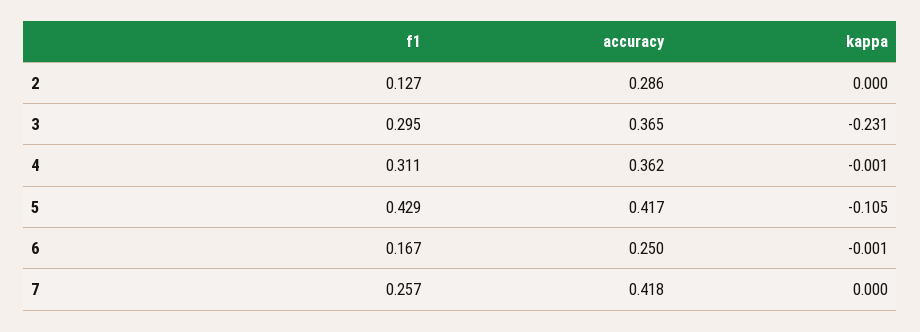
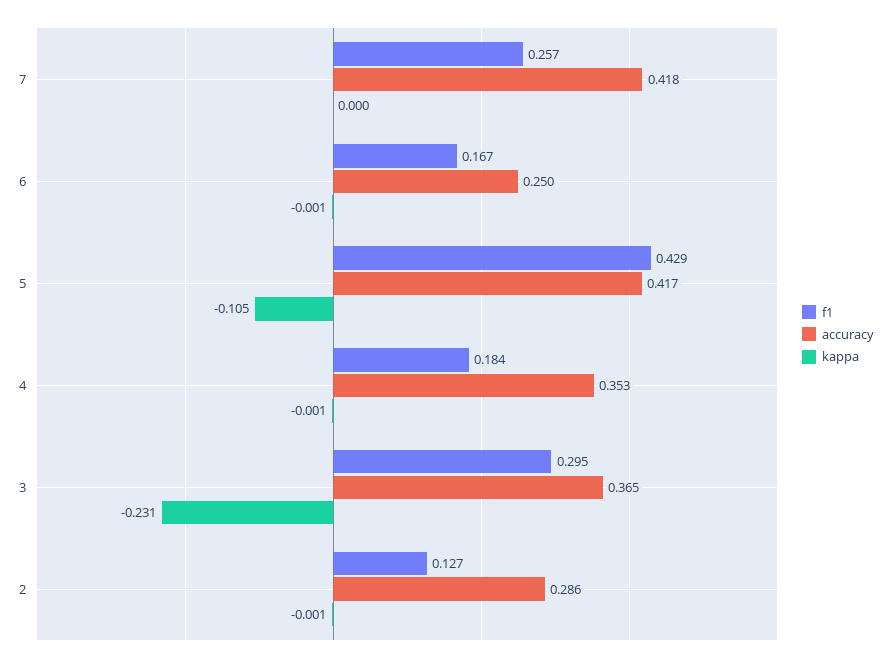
kappa, 2: 0 -> -0.001
f1, 4: 0.311 -> 0.184
accuracy, 4: 0.362 -> 0.353

